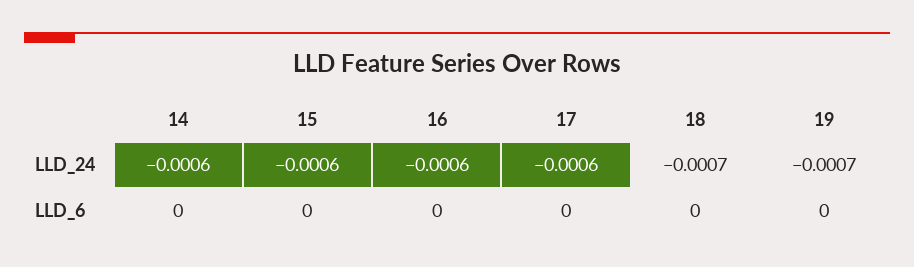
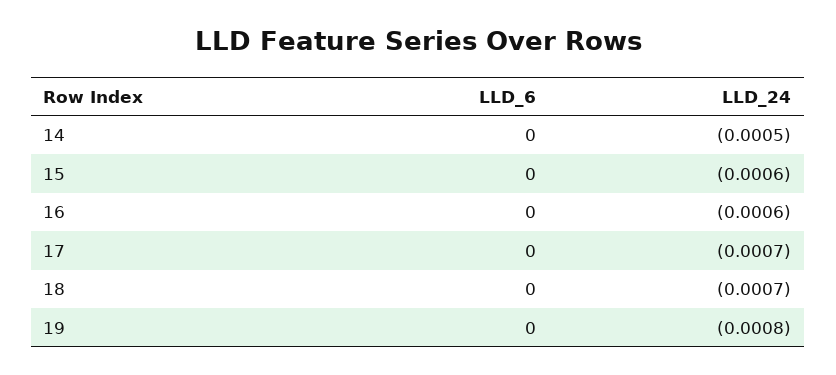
14, LLD_24: -0.0006 -> -0.0005
17, LLD_24: -0.0006 -> -0.0007
19, LLD_24: -0.0007 -> -0.0008

